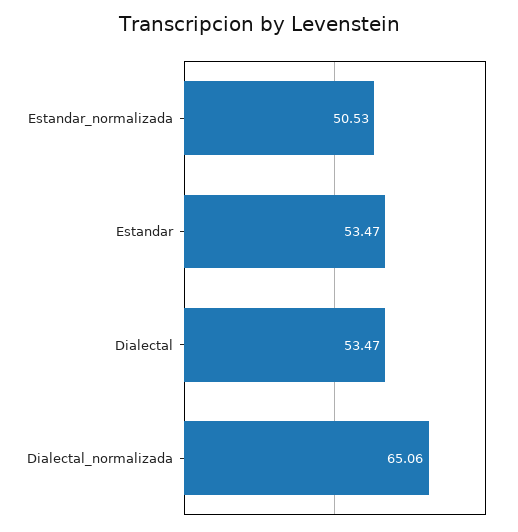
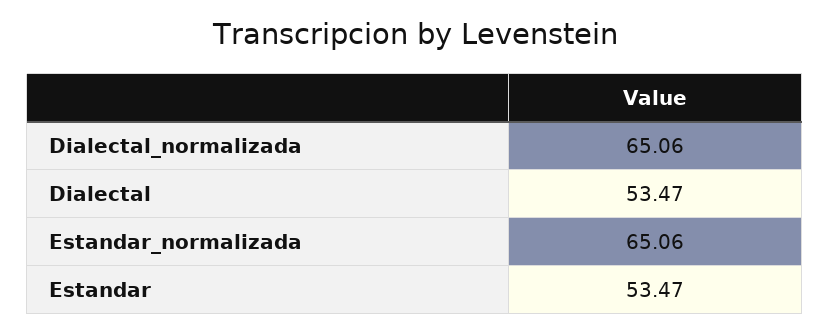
Estandar_normalizada: 50.53 -> 65.06

